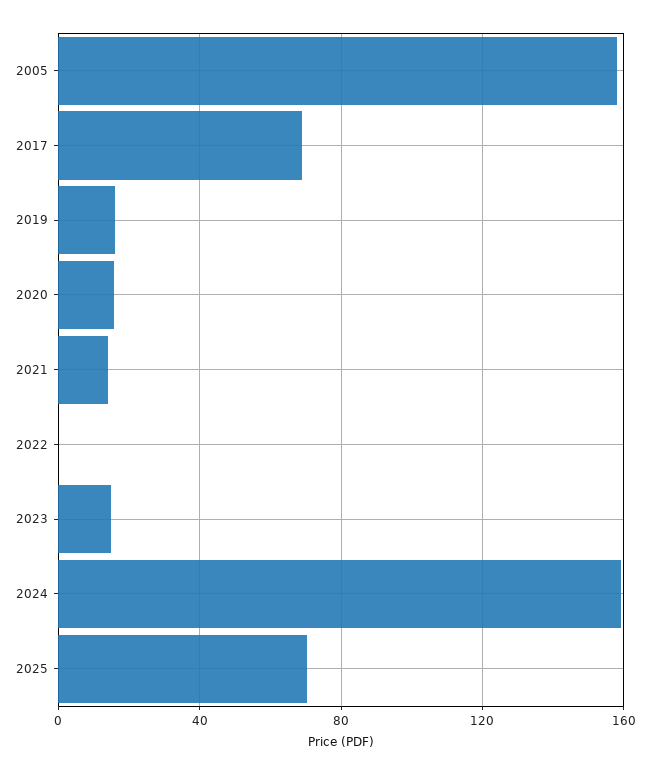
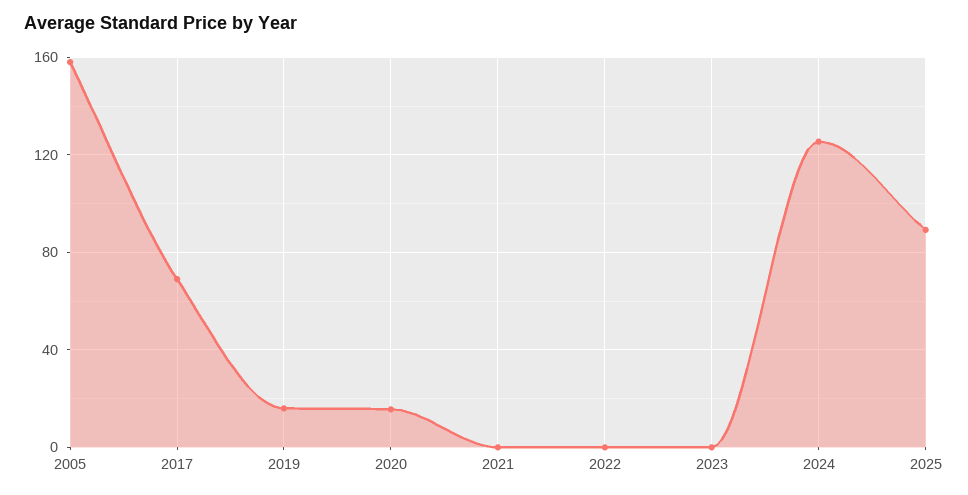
2021: 15 -> 0
2023: 15 -> 0
2024: 160 -> 125
2025: 70 -> 90

